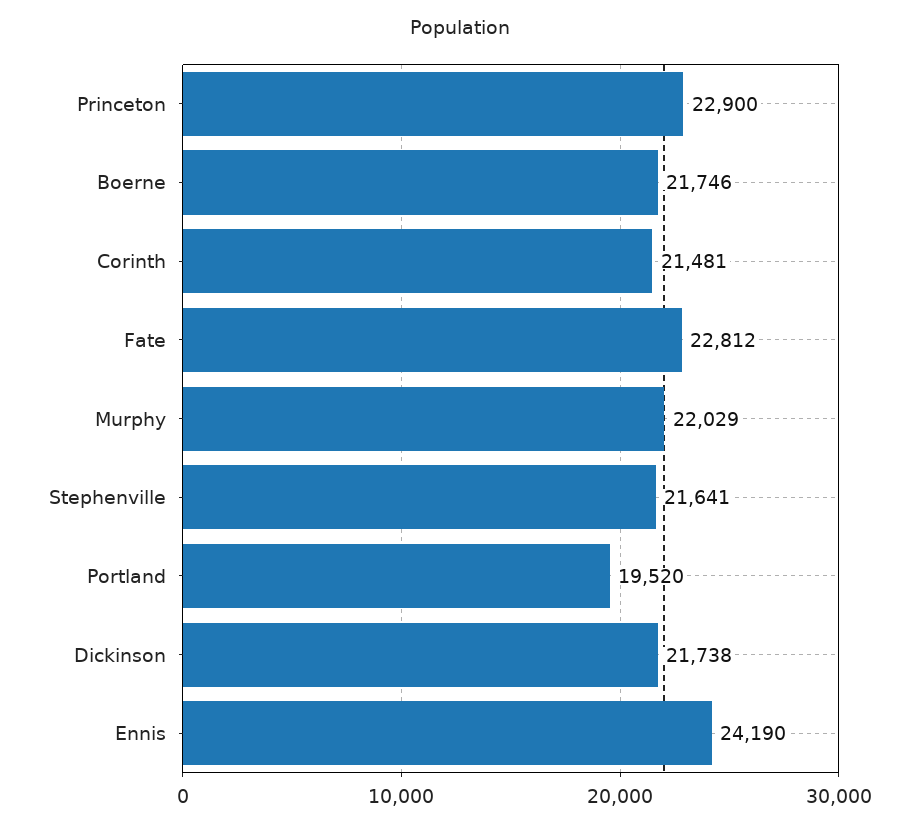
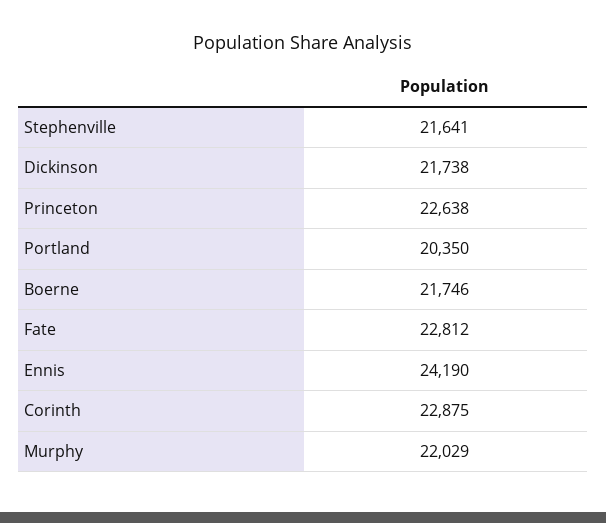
Princeton: 22900 -> 22638
Corinth: 21481 -> 22875
Portland: 19520 -> 20350

